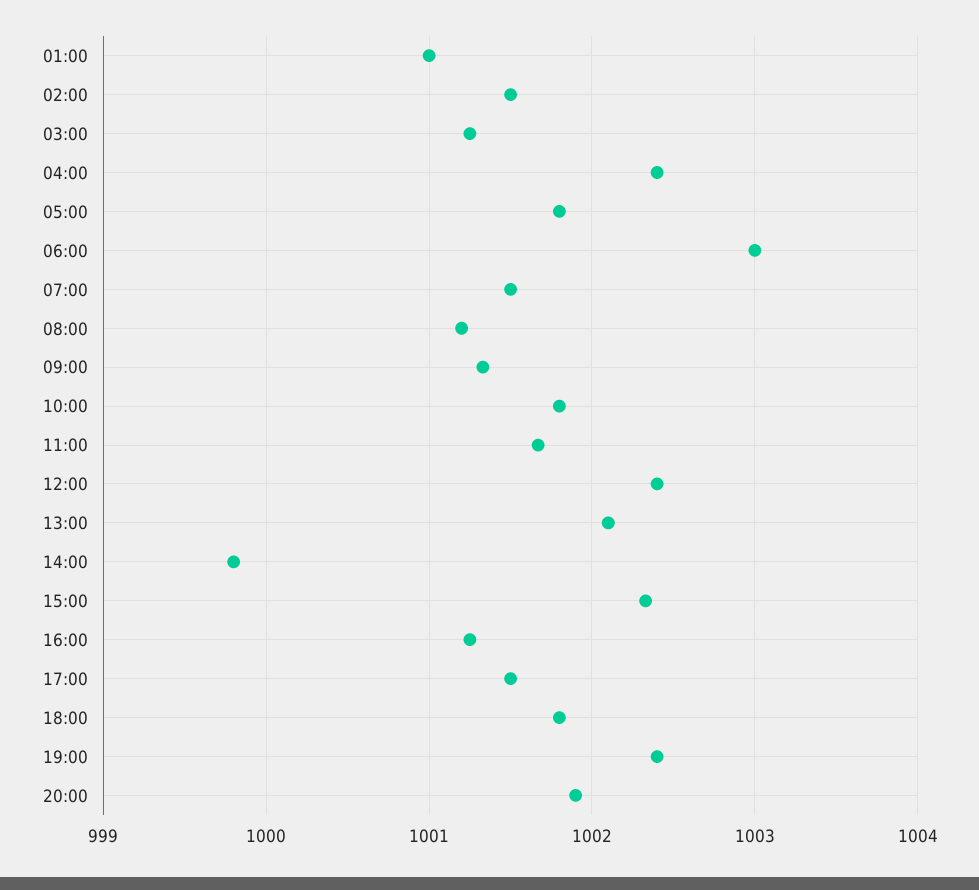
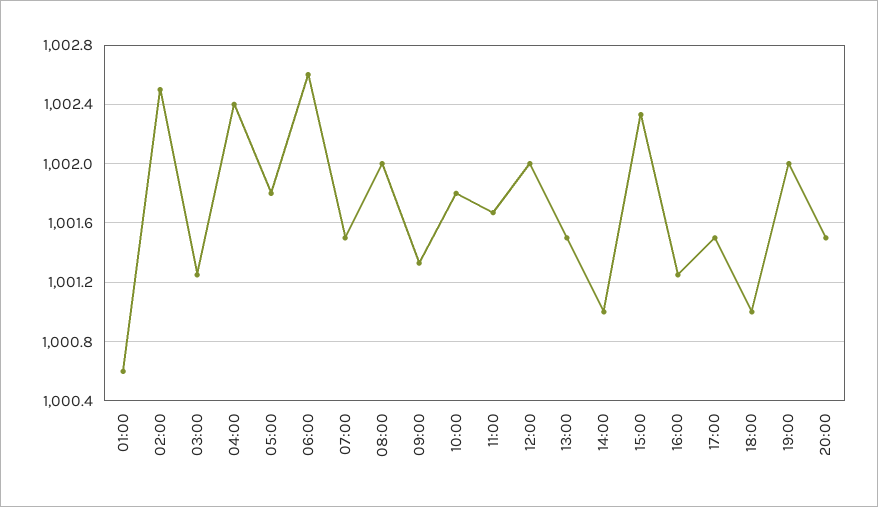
01:00: 1001 -> 1000.6
02:00: 1001.5 -> 1002.5
06:00: 1003 -> 1002.6
08:00: 1001.2 -> 1002
12:00: 1002.4 -> 1002
13:00: 1002.1 -> 1001.5
14:00: 999.8 -> 1001
18:00: 1001.8 -> 1001
19:00: 1002.4 -> 1002
20:00: 1001.9 -> 1001.5

